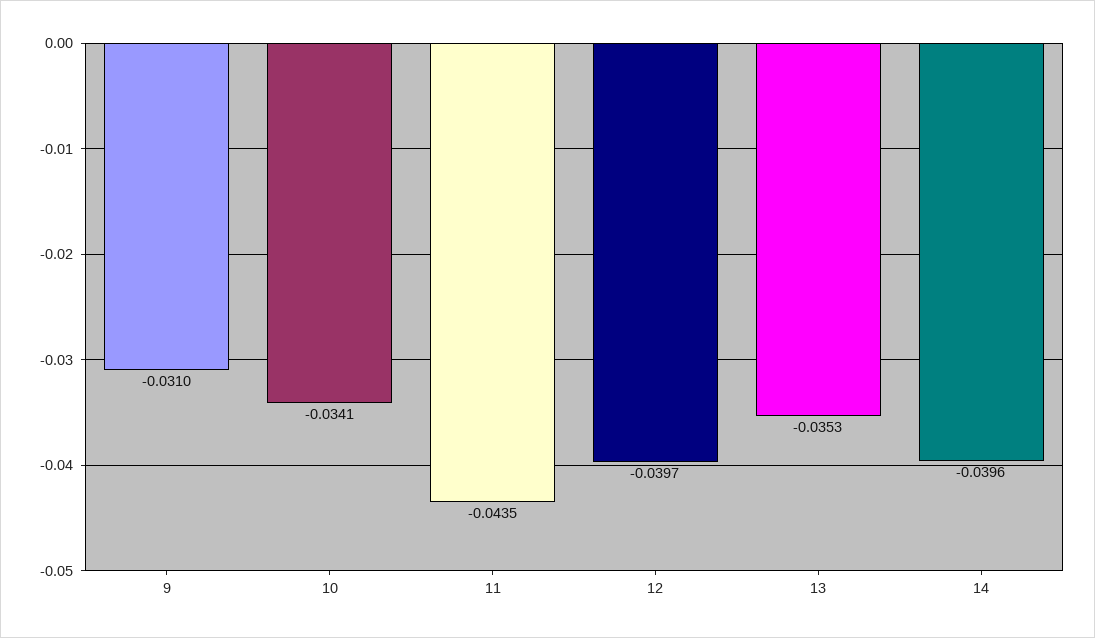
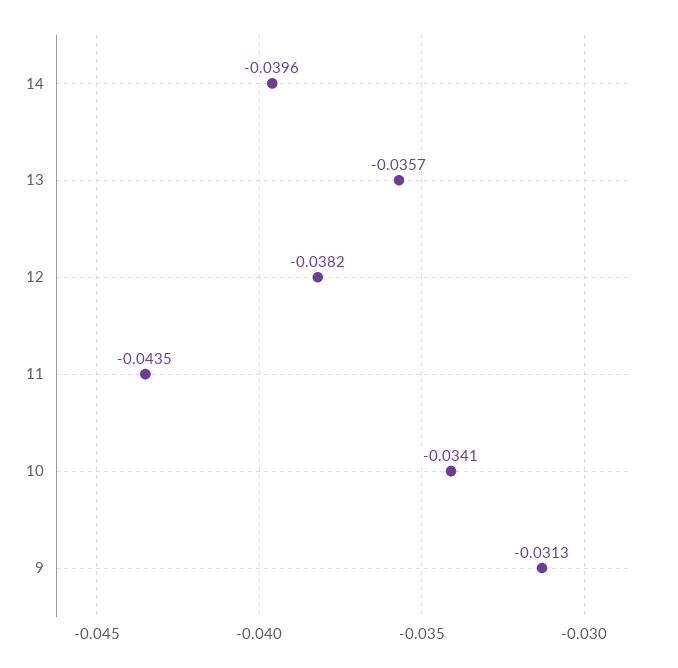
9: -0.031 -> -0.0313
12: -0.0397 -> -0.0382
13: -0.0353 -> -0.0357

